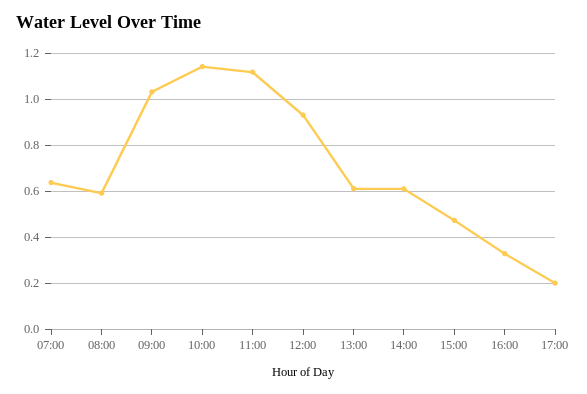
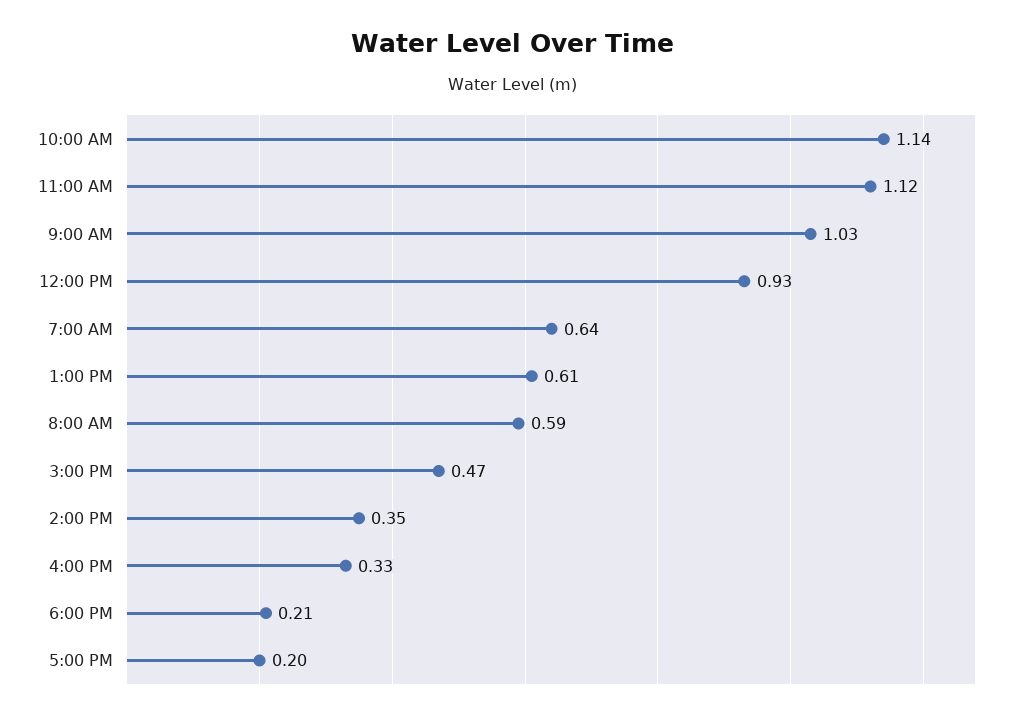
14:00: 0.6 -> 0.35
6:00 PM: none -> 0.21

